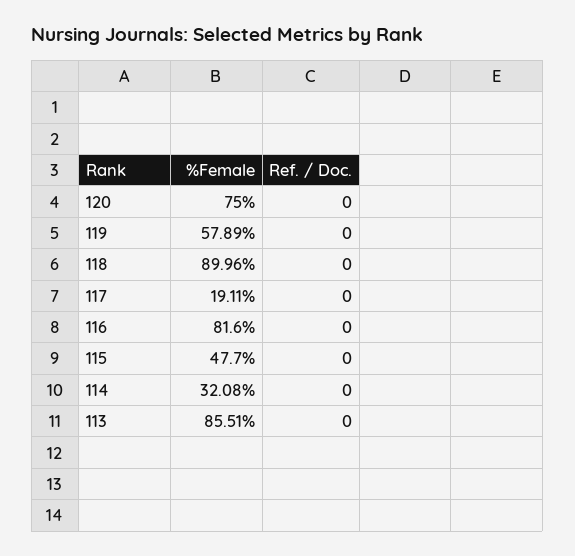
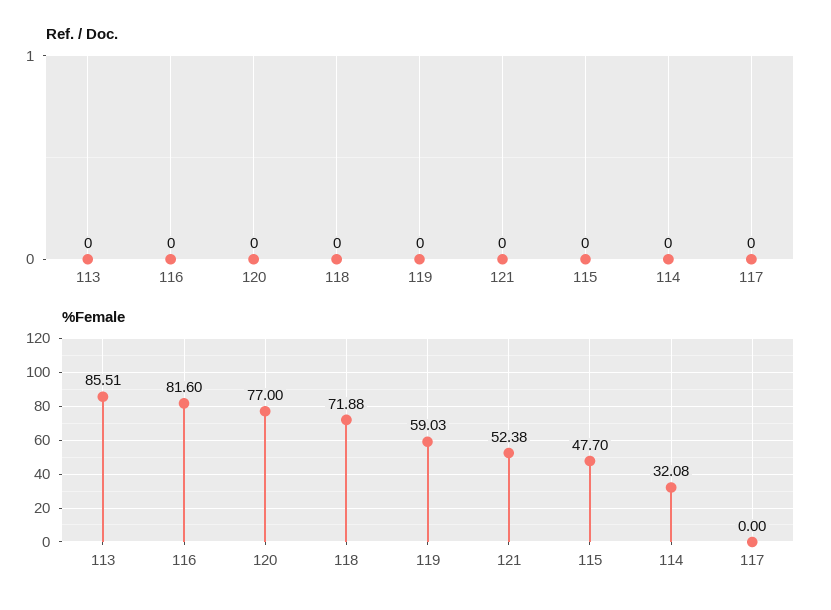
%Female, 120: 75 -> 77
%Female, 119: 57.89 -> 59.03
%Female, 118: 89.96 -> 71.88
%Female, 117: 19.11 -> 0
Ref. / Doc., 121: none -> 0
%Female, 121: none -> 52.38

